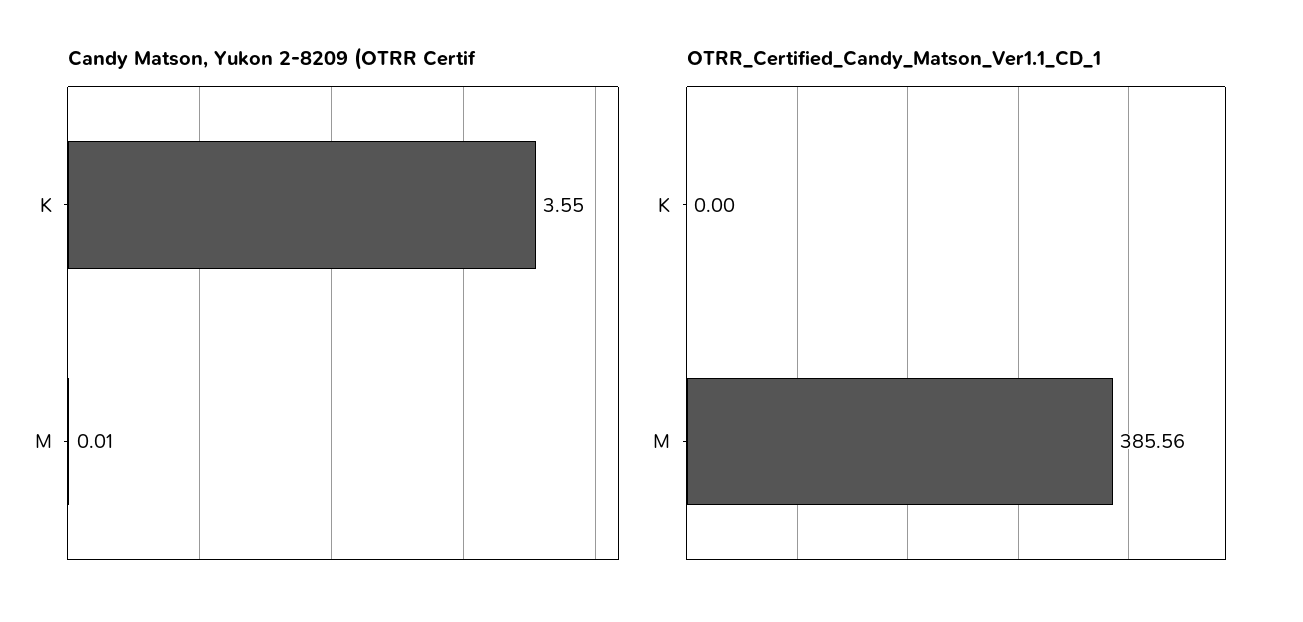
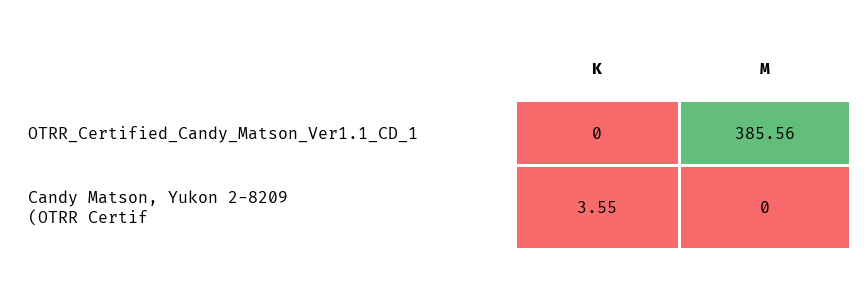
Candy Matson, Yukon 2-8209 (OTRR Certif, M: 0.01 -> 0

